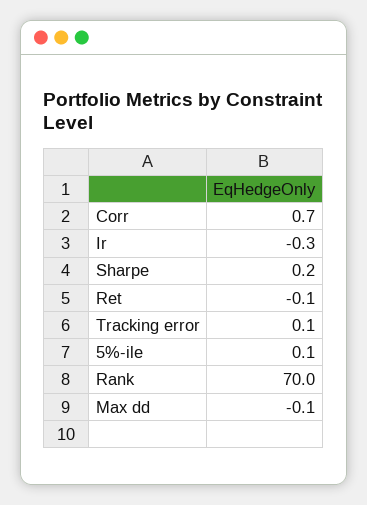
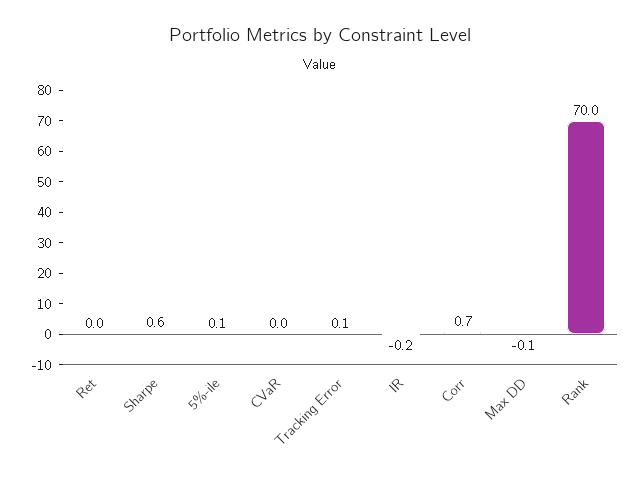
Ir: -0.3 -> -0.2
Sharpe: 0.2 -> 0.6
Ret: -0.1 -> 0
CVaR: none -> 0

